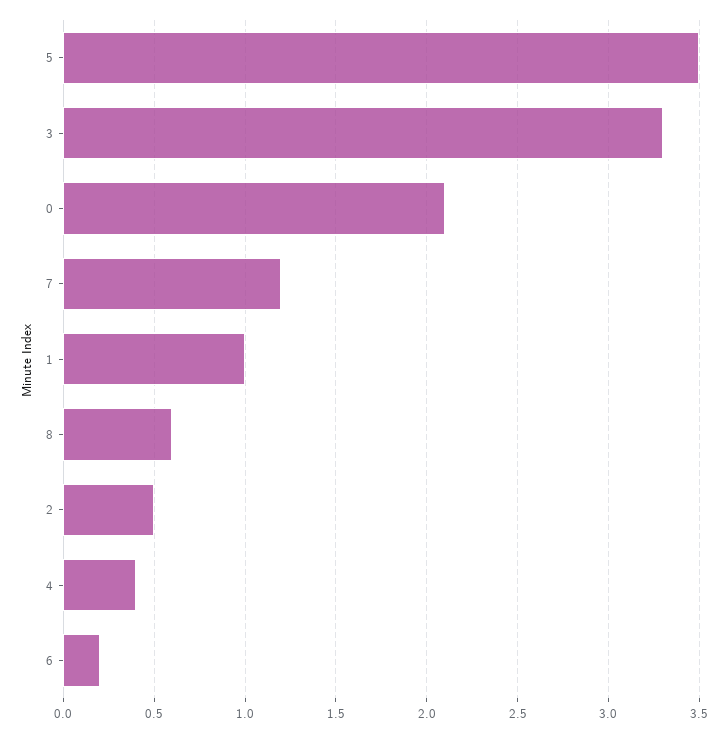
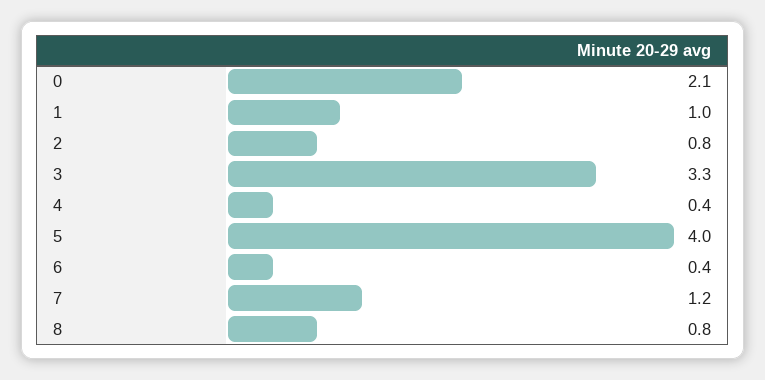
5: 3.5 -> 4
8: 0.6 -> 0.8
2: 0.5 -> 0.8
6: 0.2 -> 0.4

